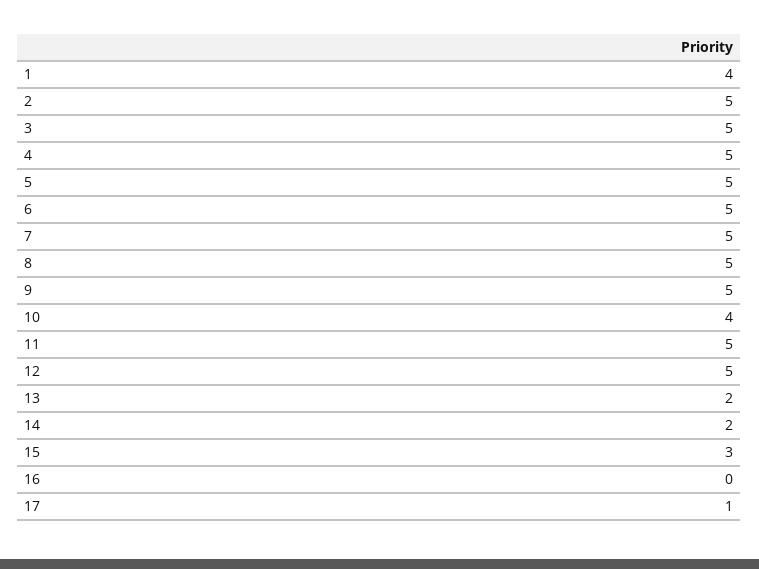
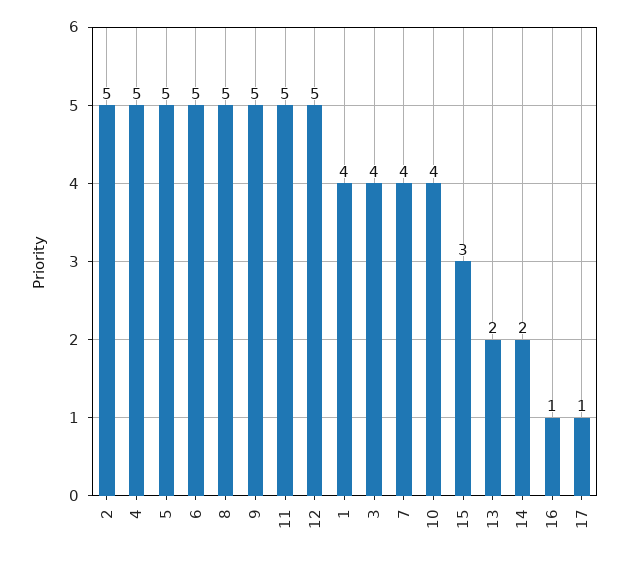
3: 5 -> 4
7: 5 -> 4
16: 0 -> 1

